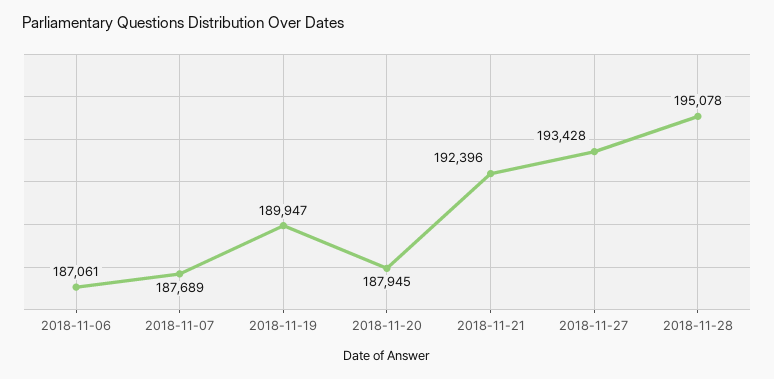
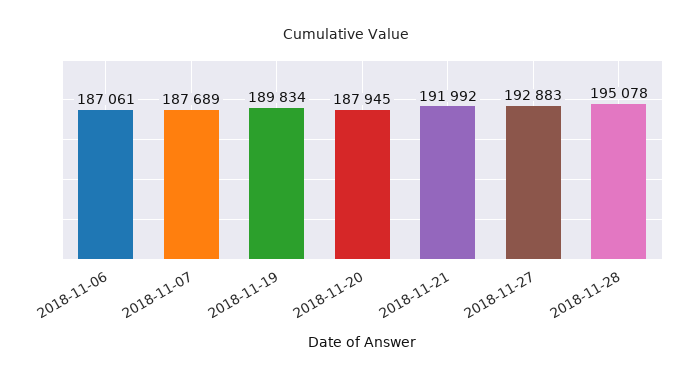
2018-11-19: 189947 -> 189834
2018-11-21: 192396 -> 191992
2018-11-27: 193428 -> 192883

